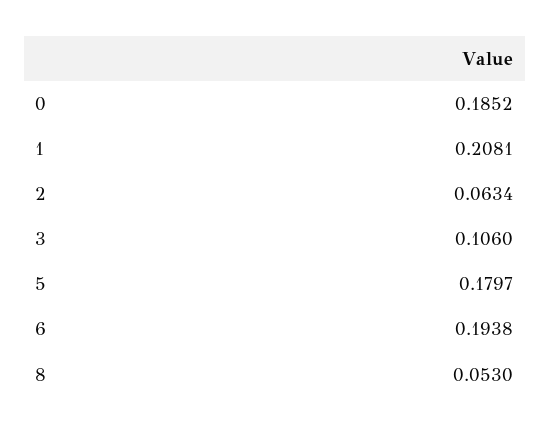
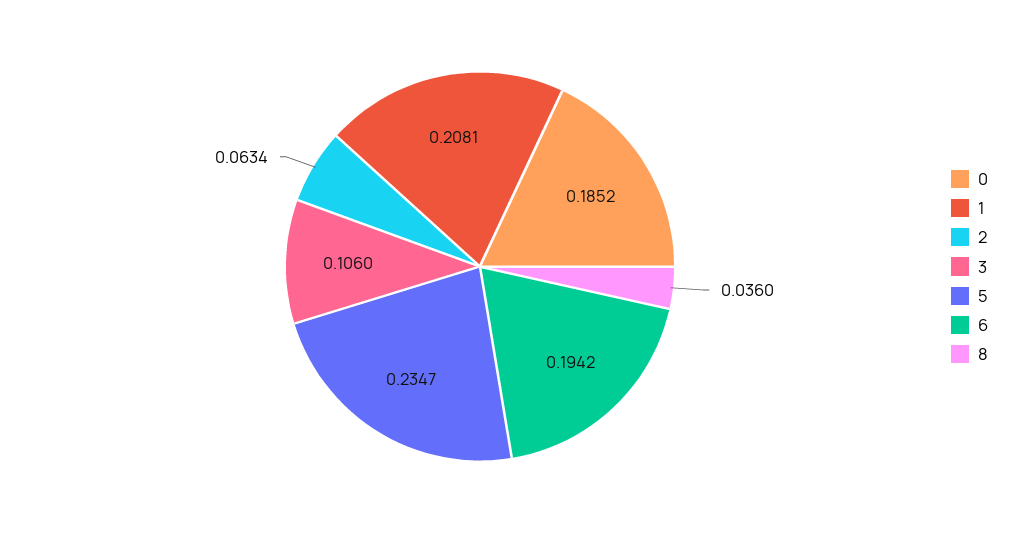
5: 0.1797 -> 0.2347
6: 0.1938 -> 0.1942
8: 0.053 -> 0.036

